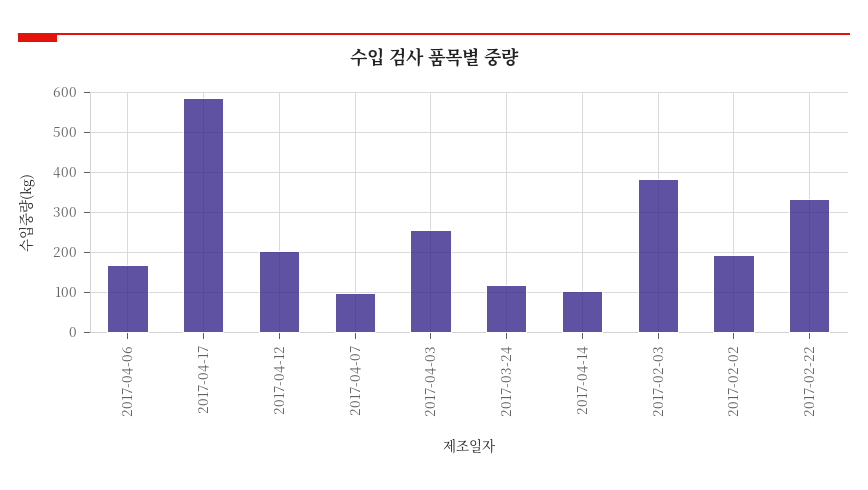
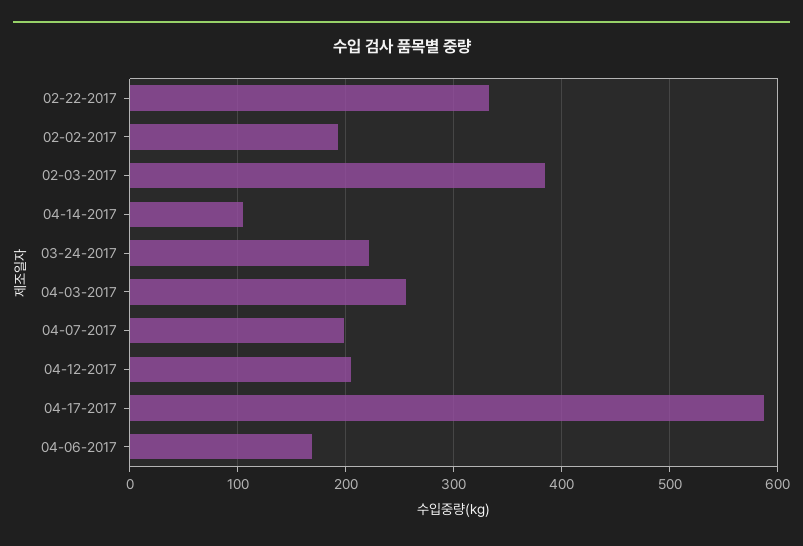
2017-04-07: 100 -> 200
2017-03-24: 120 -> 220

